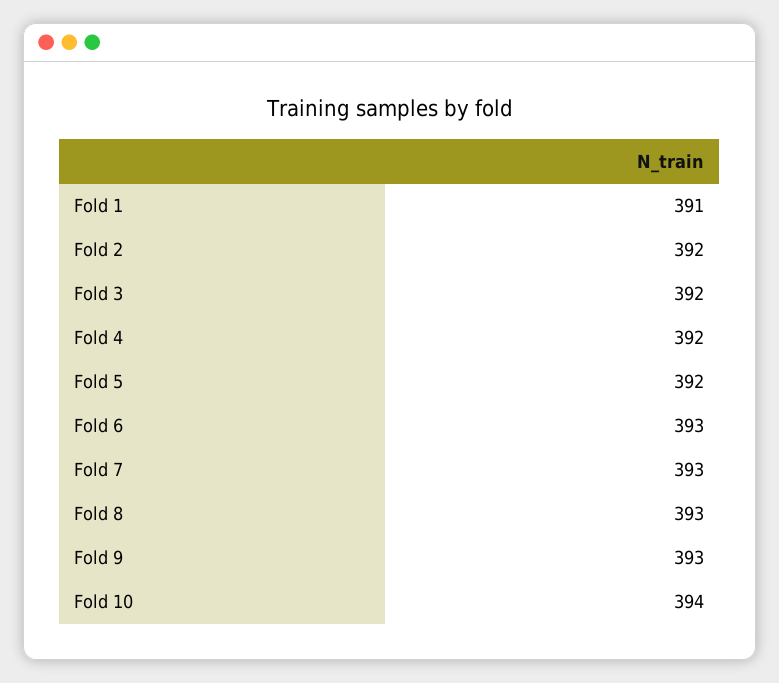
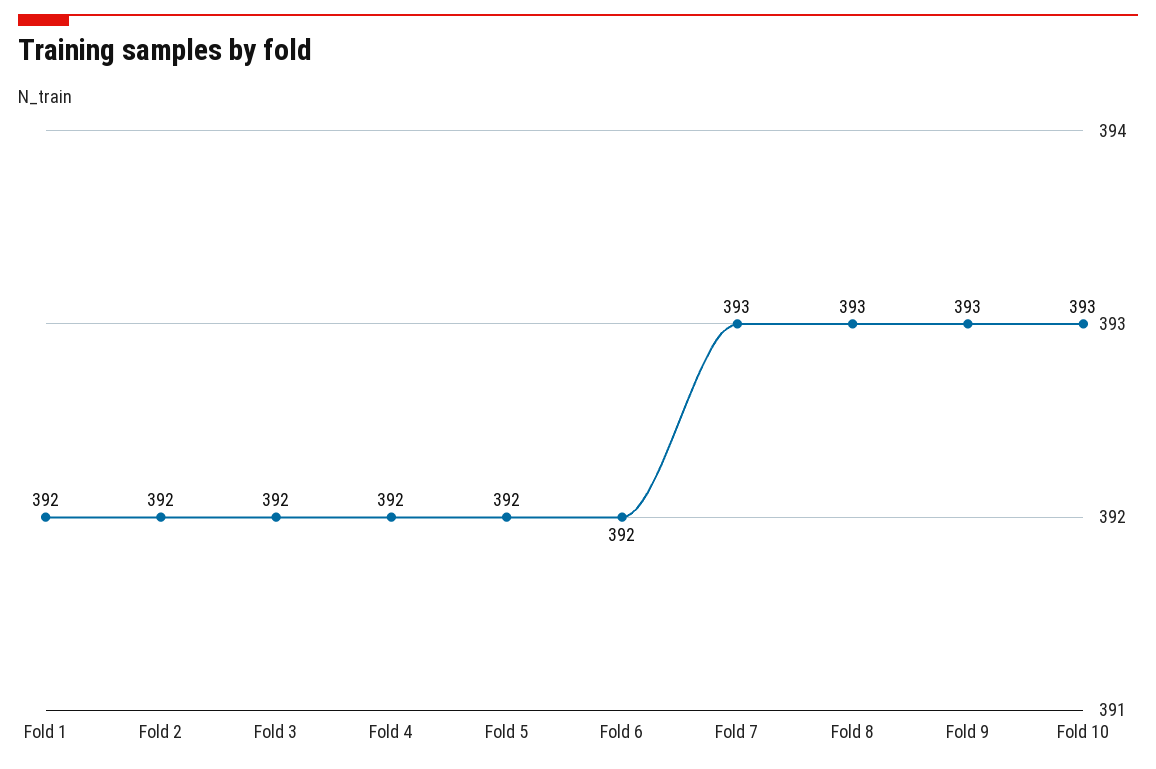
Fold 1: 391 -> 392
Fold 6: 393 -> 392
Fold 10: 394 -> 393

